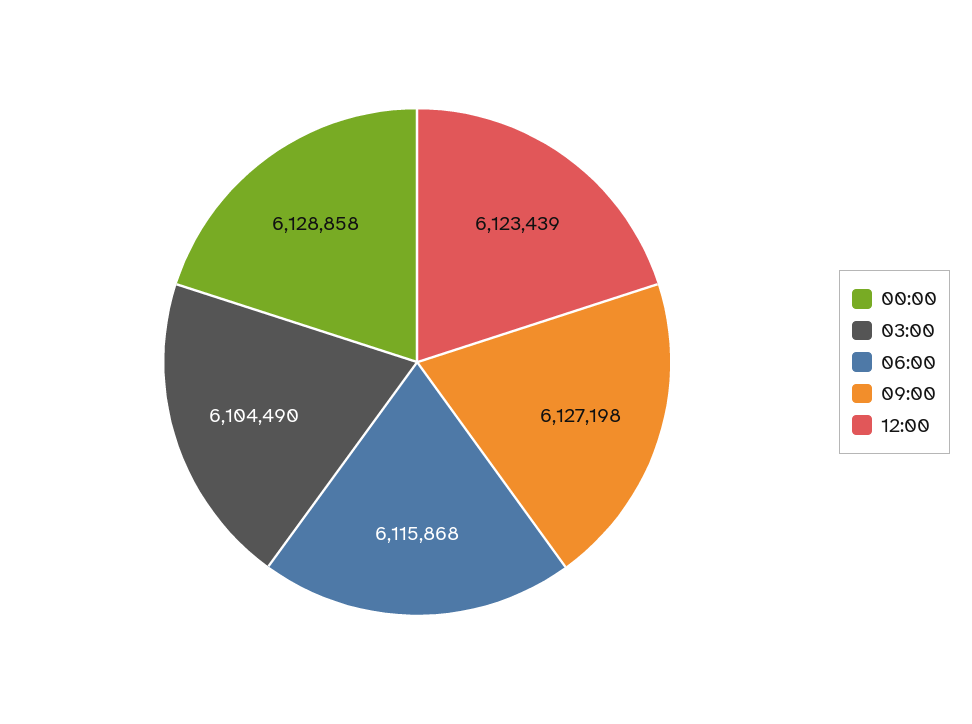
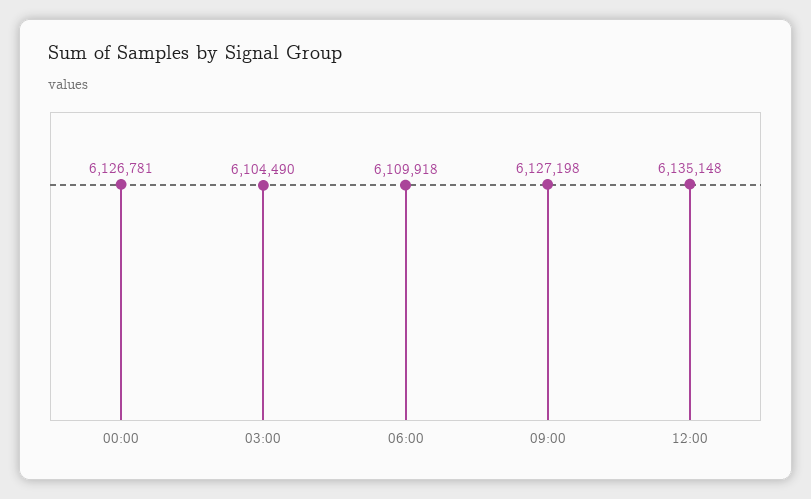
00:00: 6128858 -> 6126781
06:00: 6115868 -> 6109918
12:00: 6123439 -> 6135148

